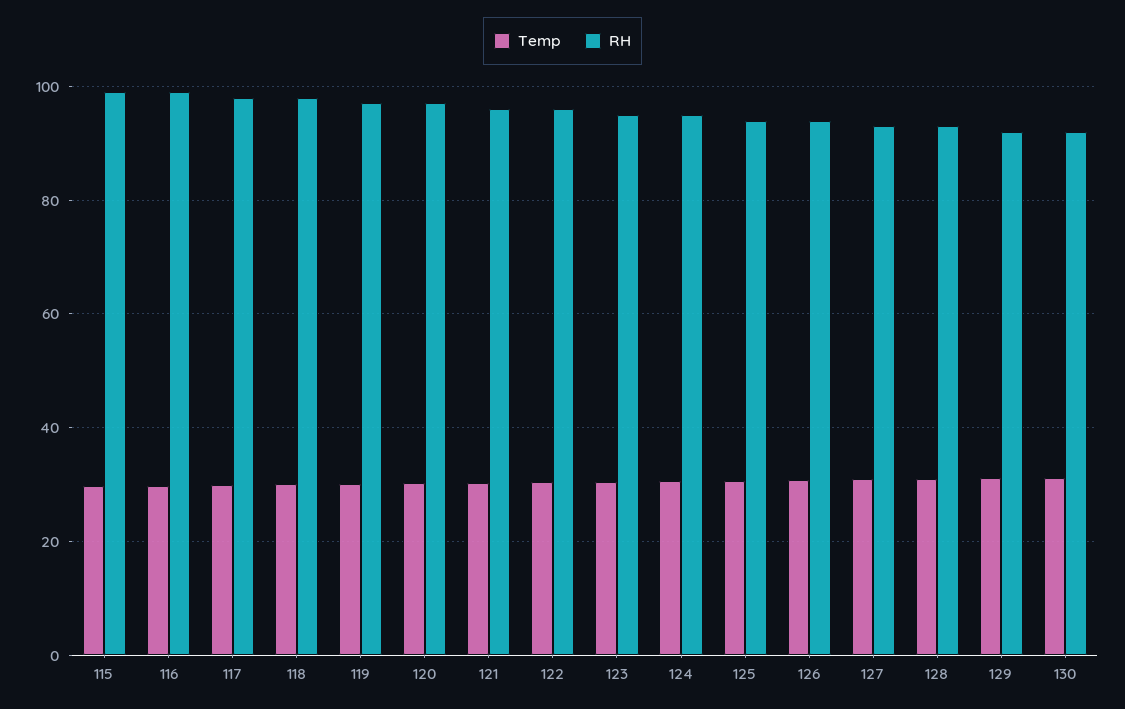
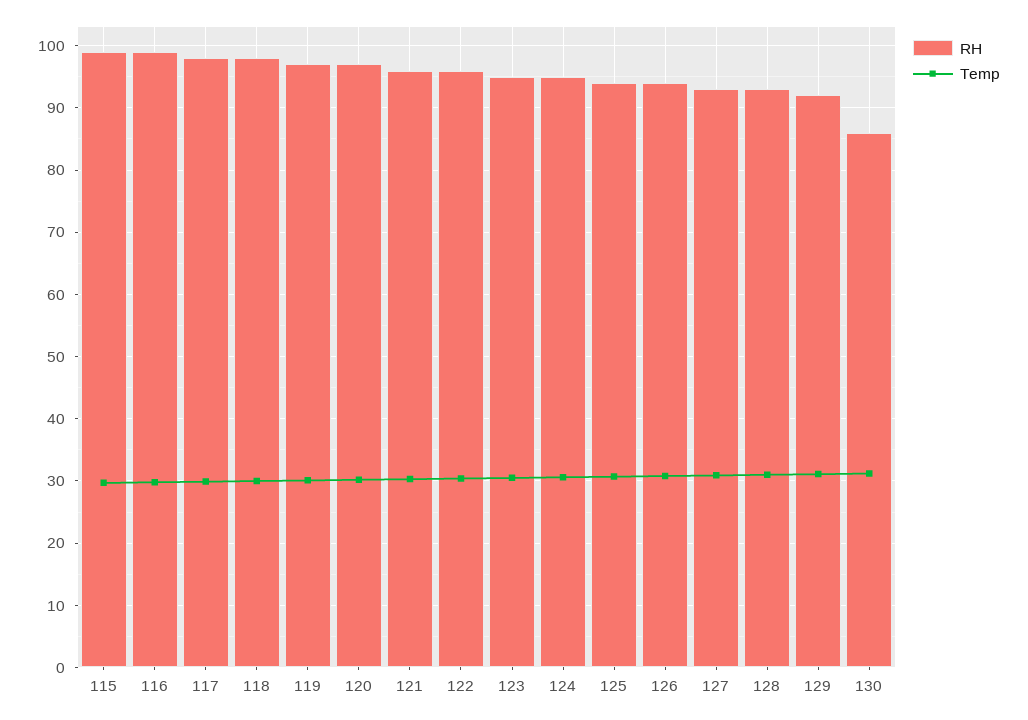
RH, 130: 92 -> 86

